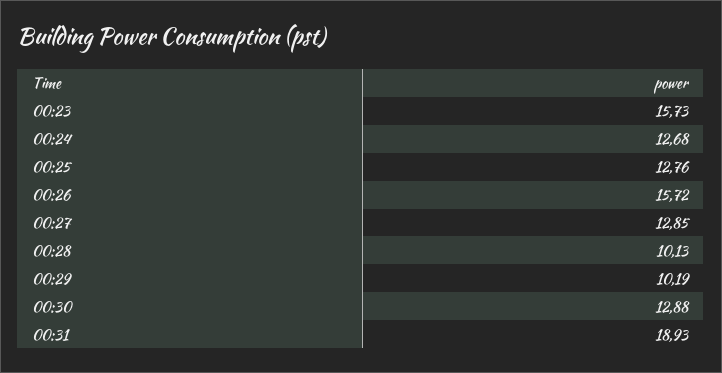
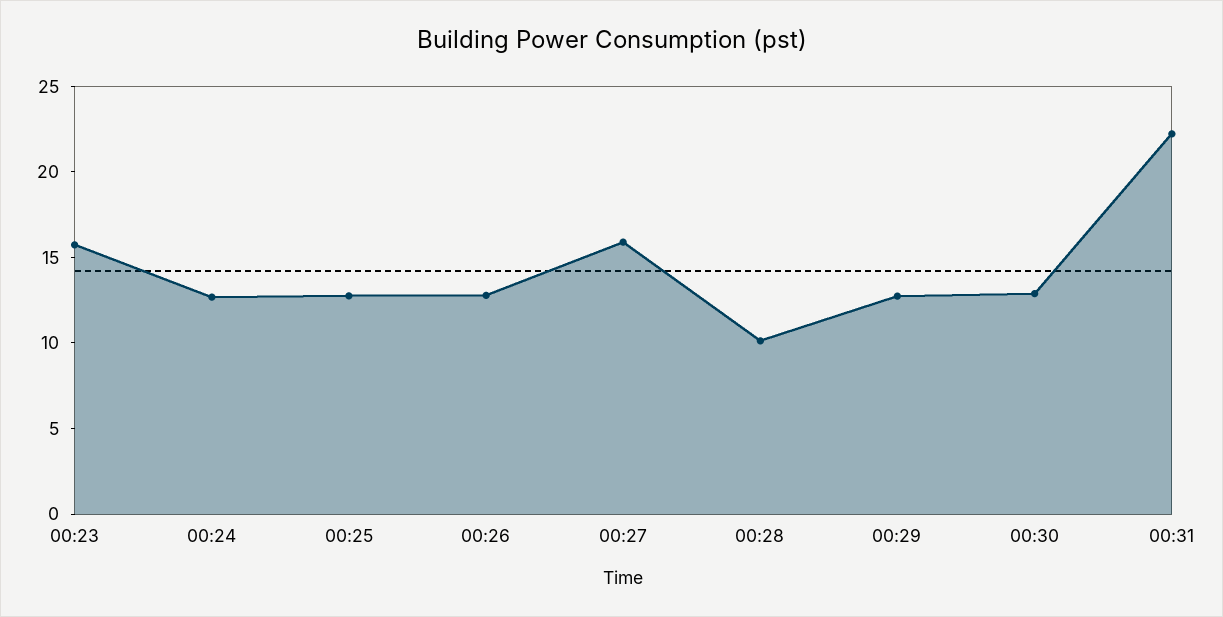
00:26: 15.72 -> 13
00:27: 12.85 -> 16
00:29: 10.19 -> 13
00:31: 18.93 -> 22

